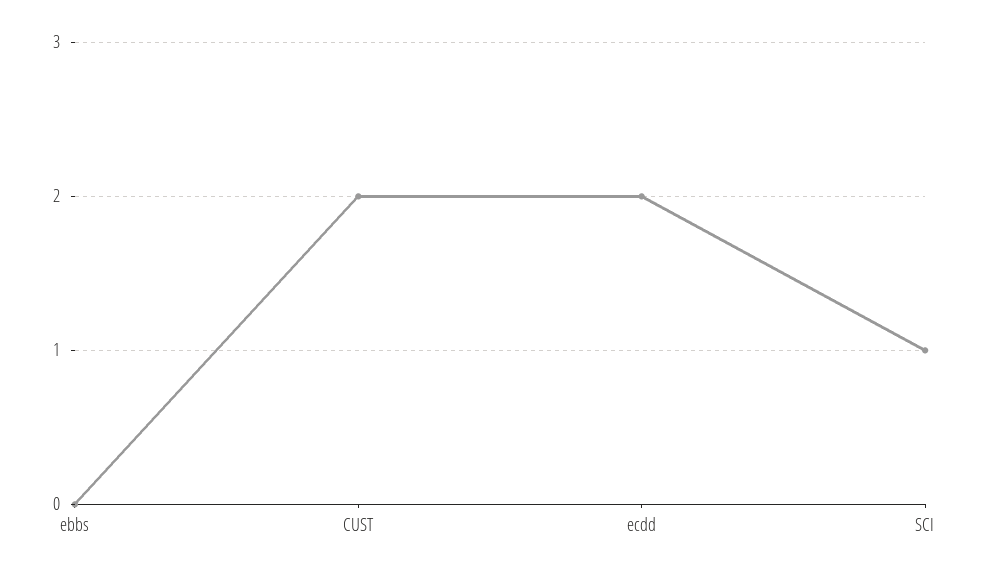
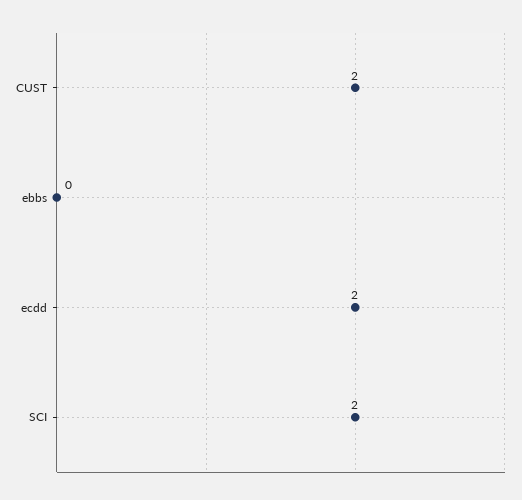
SCI: 1 -> 2

